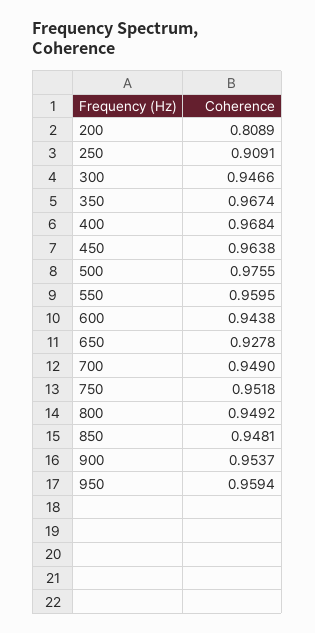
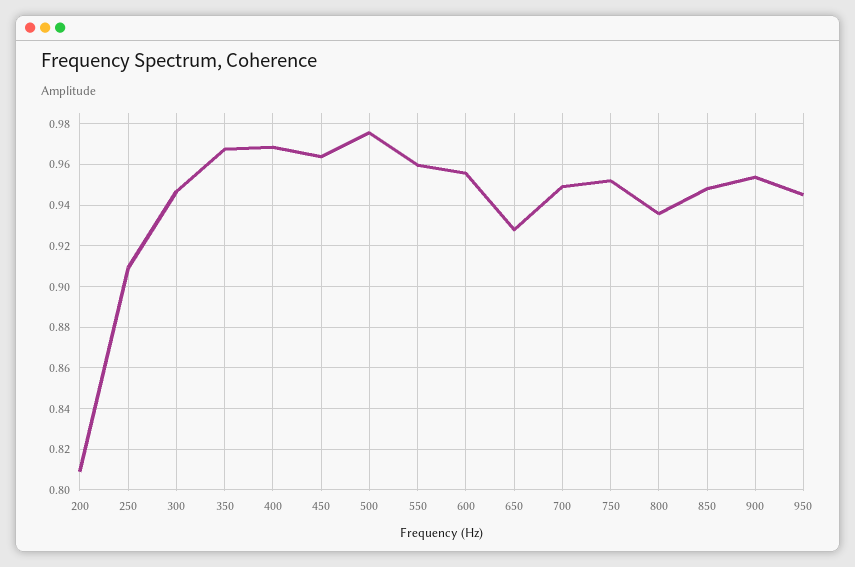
600: 0.9438 -> 0.955
800: 0.9492 -> 0.935
950: 0.9594 -> 0.945

